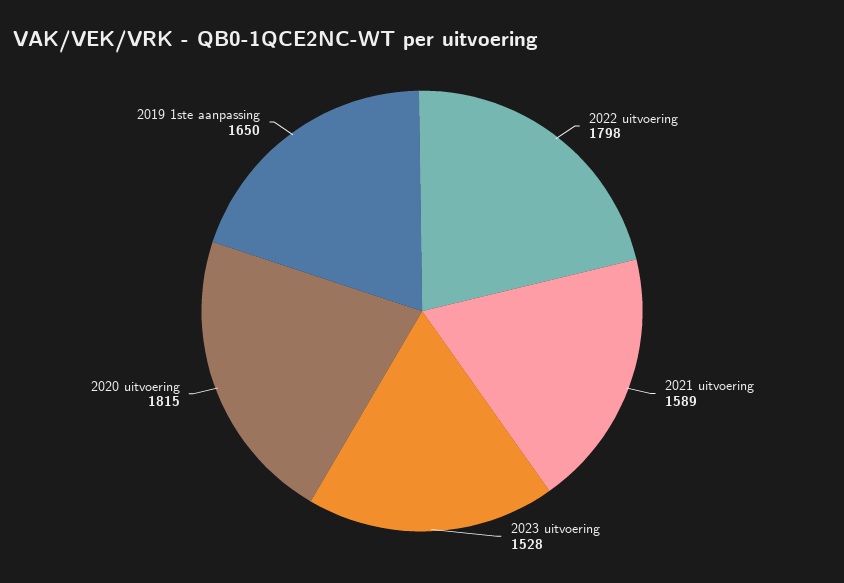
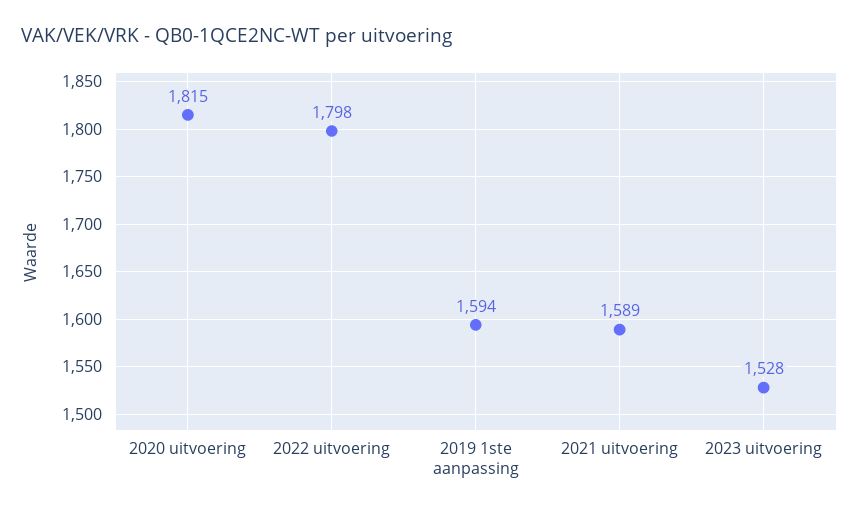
2019 1ste aanpassing: 1650 -> 1594

